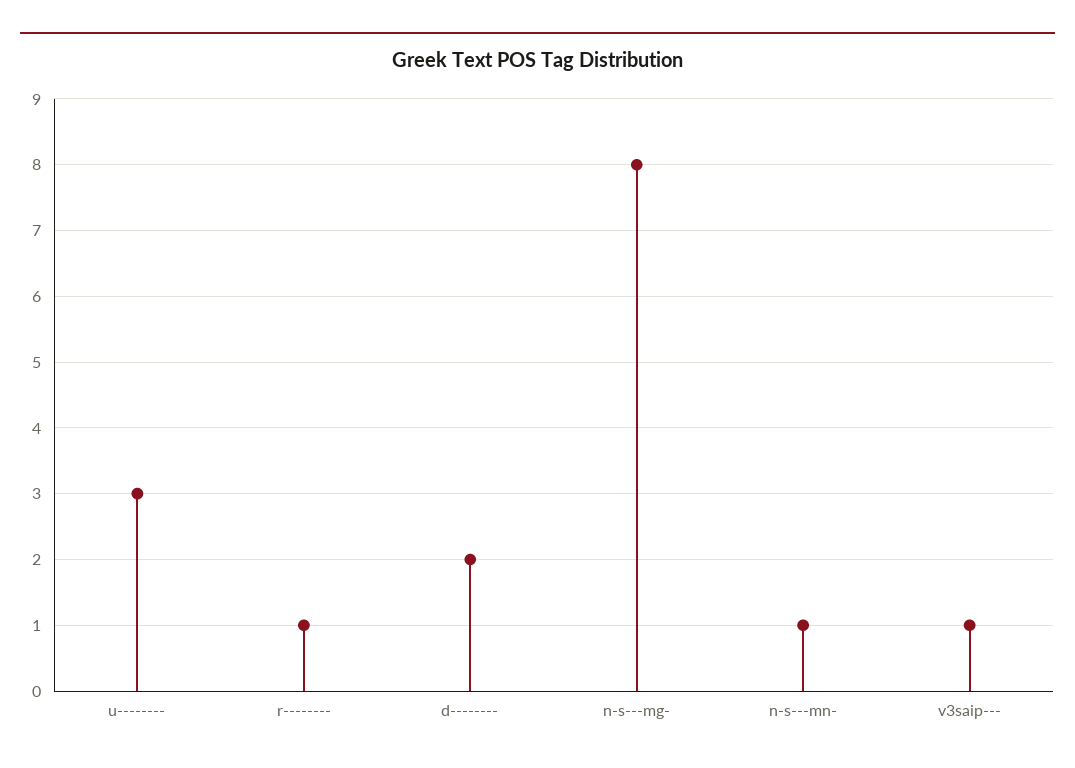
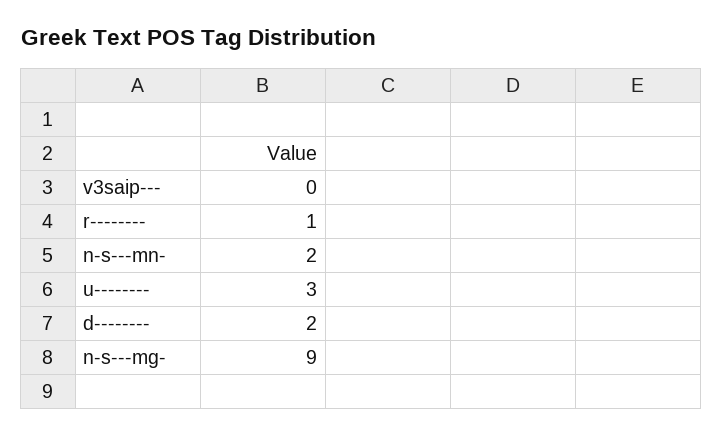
n-s---mg-: 8 -> 9
n-s---mn-: 1 -> 2
v3saip---: 1 -> 0

